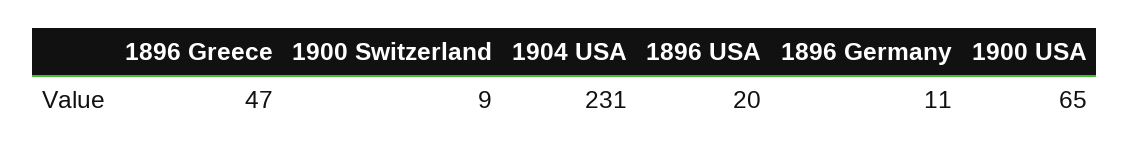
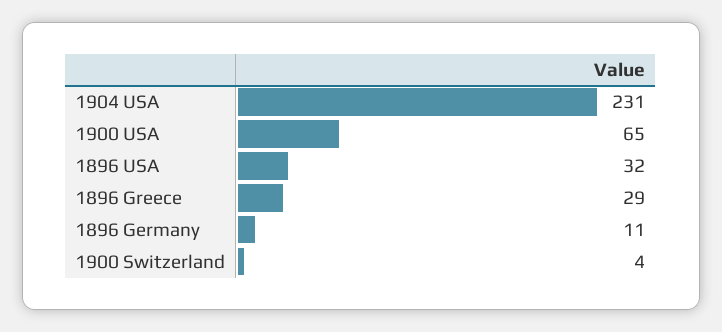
1896 Greece: 47 -> 29
1900 Switzerland: 9 -> 4
1896 USA: 20 -> 32

